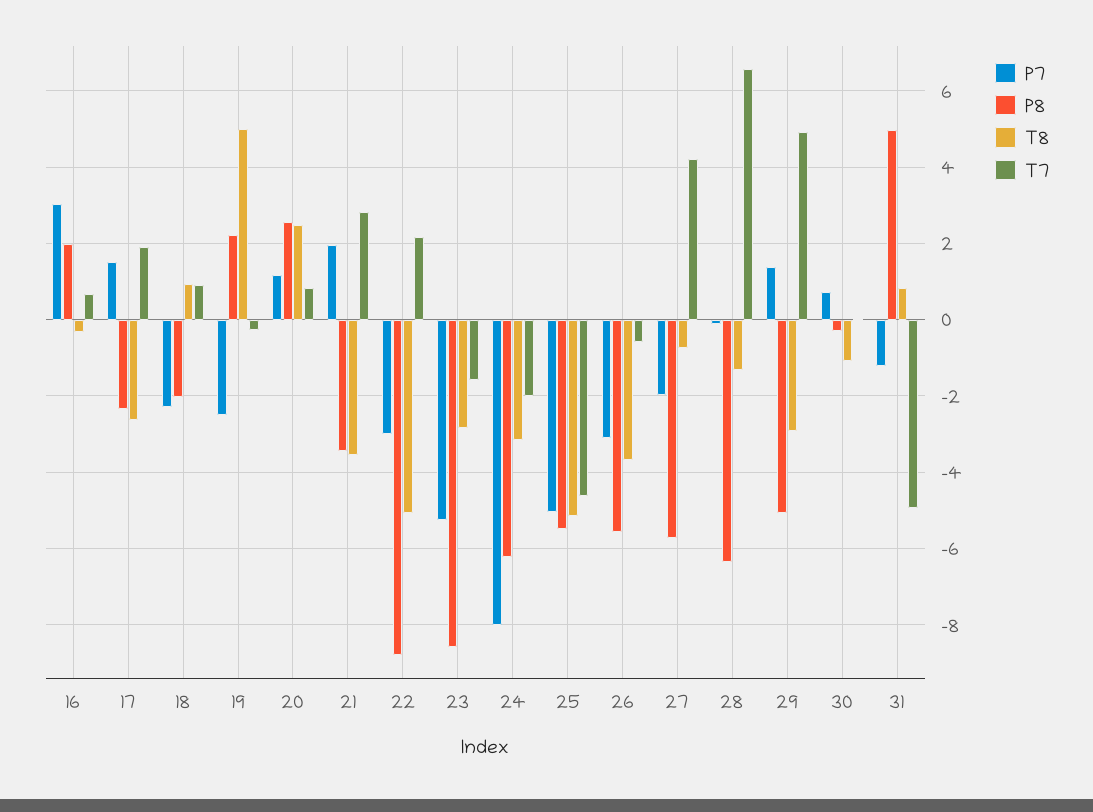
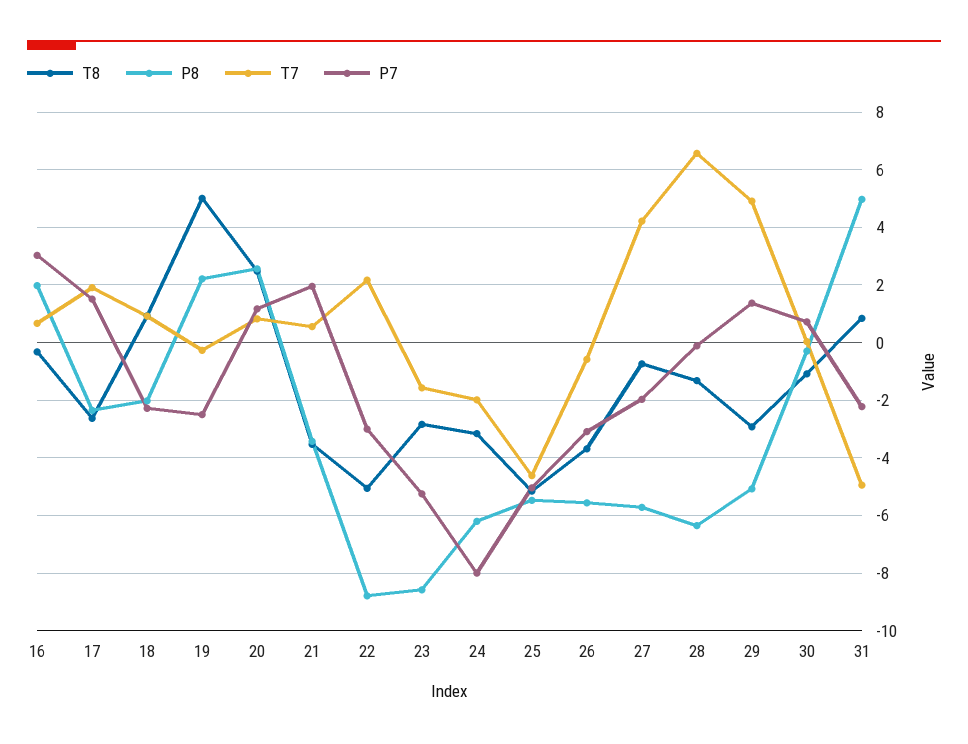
T7, 21: 2.8 -> 0.5
P7, 31: -1.2 -> -2.25

